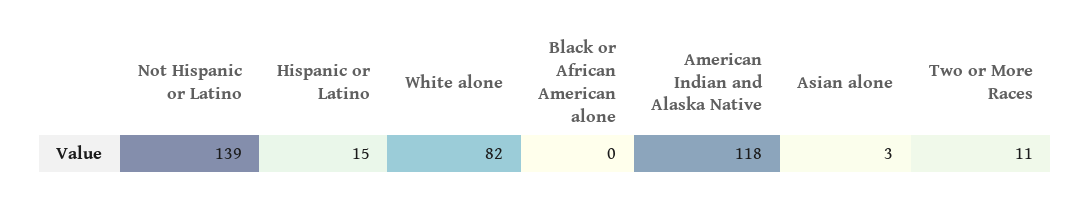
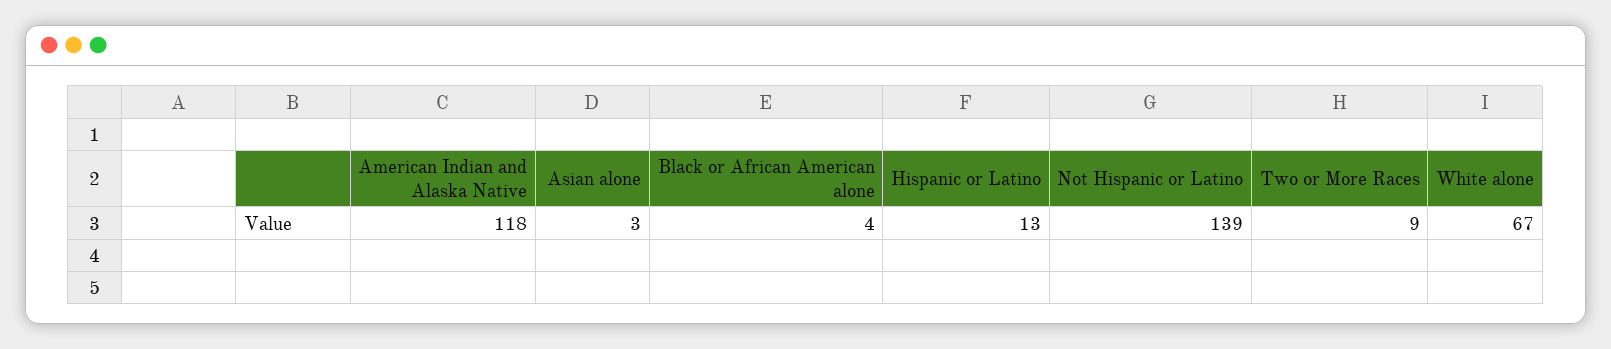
Hispanic or Latino: 15 -> 13
White alone: 82 -> 67
Black or African American alone: 0 -> 4
Two or More Races: 11 -> 9

